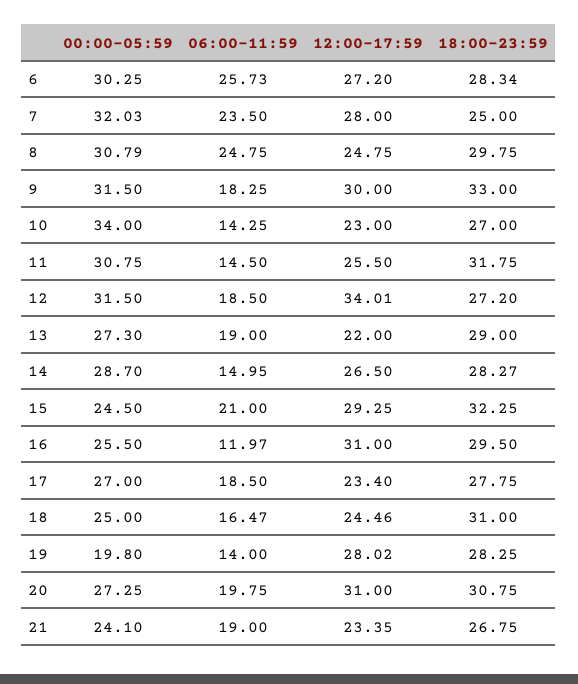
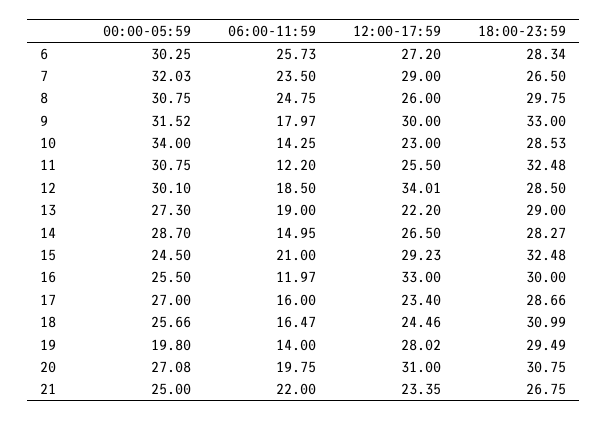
12:00-17:59, 7: 28 -> 29
18:00-23:59, 7: 25 -> 26.5
00:00-05:59, 8: 30.79 -> 30.75
12:00-17:59, 8: 24.75 -> 26
00:00-05:59, 9: 31.5 -> 31.52
06:00-11:59, 9: 18.25 -> 17.97
18:00-23:59, 10: 27 -> 28.53
06:00-11:59, 11: 14.5 -> 12.2
18:00-23:59, 11: 31.75 -> 32.48
00:00-05:59, 12: 31.5 -> 30.1
18:00-23:59, 12: 27.2 -> 28.5
12:00-17:59, 13: 22 -> 22.2
12:00-17:59, 15: 29.25 -> 29.23
18:00-23:59, 15: 32.25 -> 32.48
12:00-17:59, 16: 31 -> 33
18:00-23:59, 16: 29.5 -> 30
06:00-11:59, 17: 18.5 -> 16
18:00-23:59, 17: 27.75 -> 28.66
00:00-05:59, 18: 25 -> 25.66
18:00-23:59, 18: 31 -> 30.99
18:00-23:59, 19: 28.25 -> 29.49
00:00-05:59, 20: 27.25 -> 27.08
00:00-05:59, 21: 24.1 -> 25
06:00-11:59, 21: 19 -> 22

